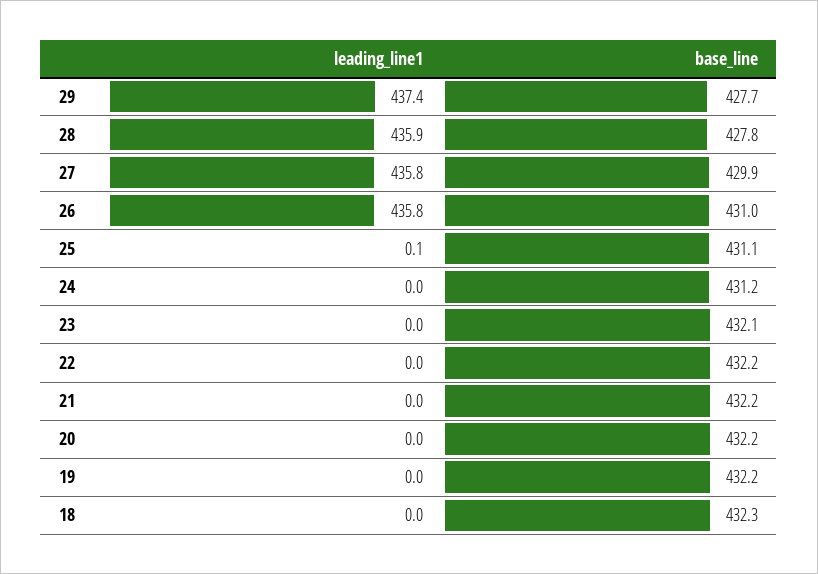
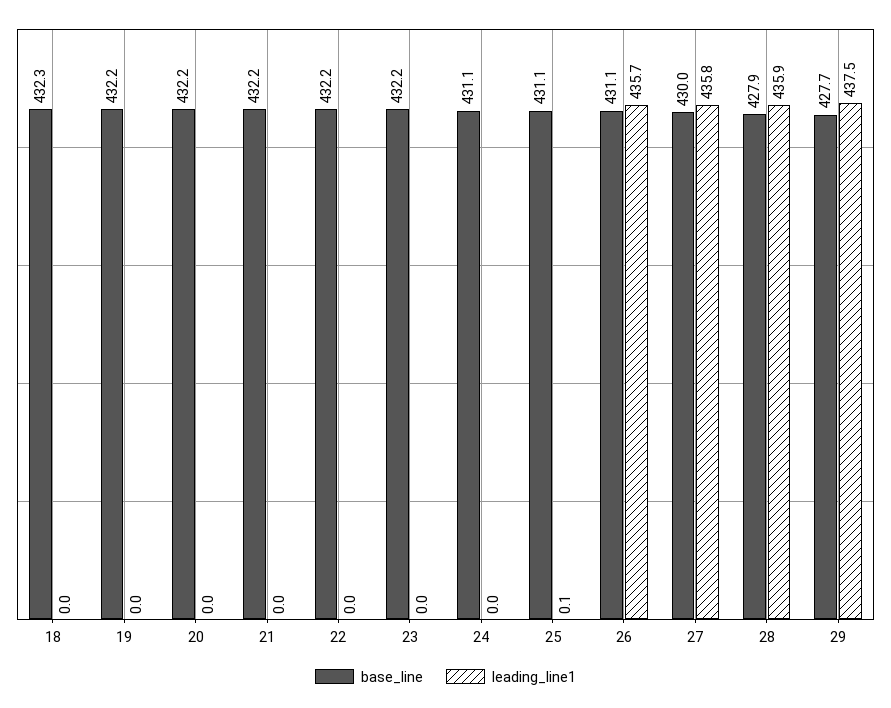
leading_line1, 29: 437.4 -> 437.5
base_line, 28: 427.8 -> 427.9
base_line, 27: 429.9 -> 430
leading_line1, 26: 435.8 -> 435.7
base_line, 26: 431 -> 431.1
base_line, 24: 431.2 -> 431.1
base_line, 23: 432.1 -> 432.2

